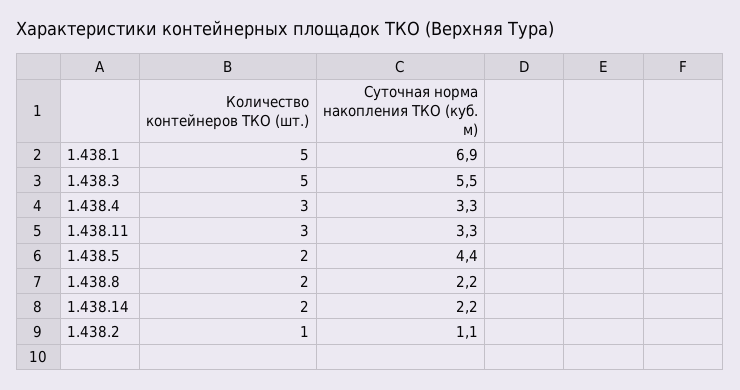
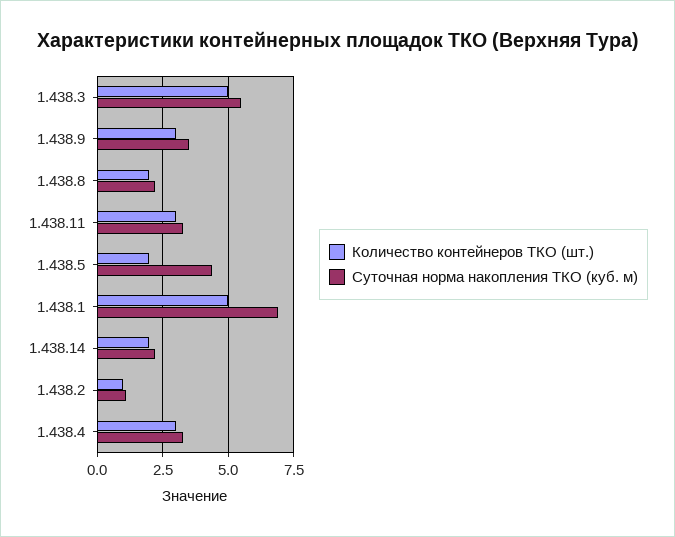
Количество контейнеров ТКО (шт.), 1.438.9: none -> 3
Суточная норма накопления ТКО (куб. м), 1.438.9: none -> 3.5

